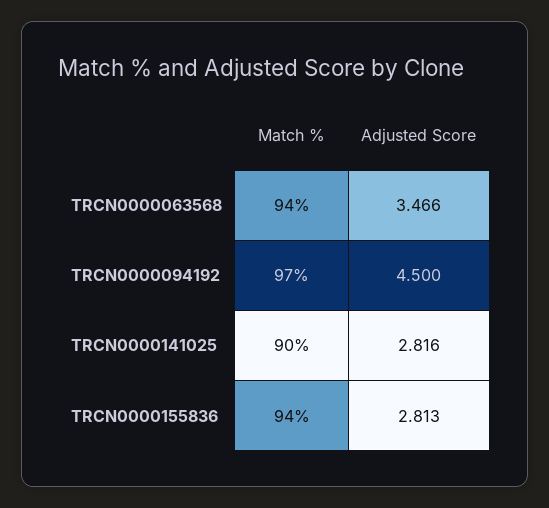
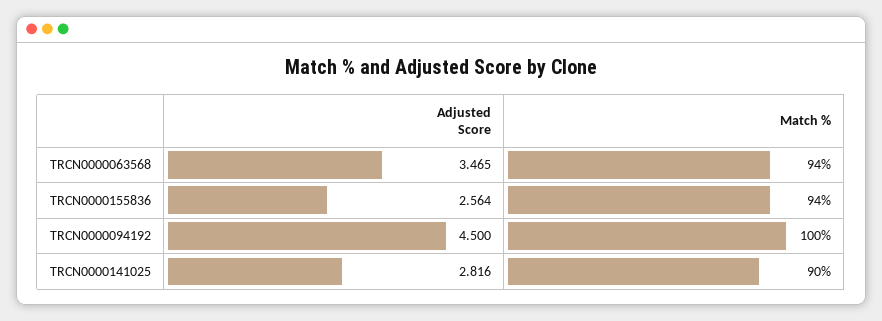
Adjusted Score, TRCN0000063568: 3.466 -> 3.465
Match %, TRCN0000094192: 97 -> 100
Adjusted Score, TRCN0000155836: 2.813 -> 2.564

